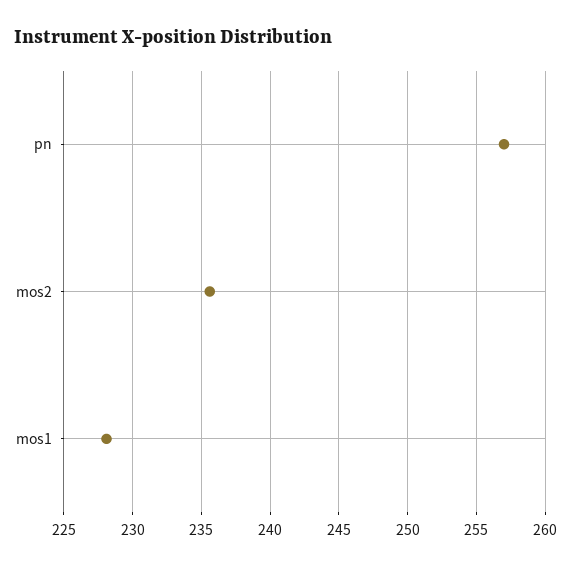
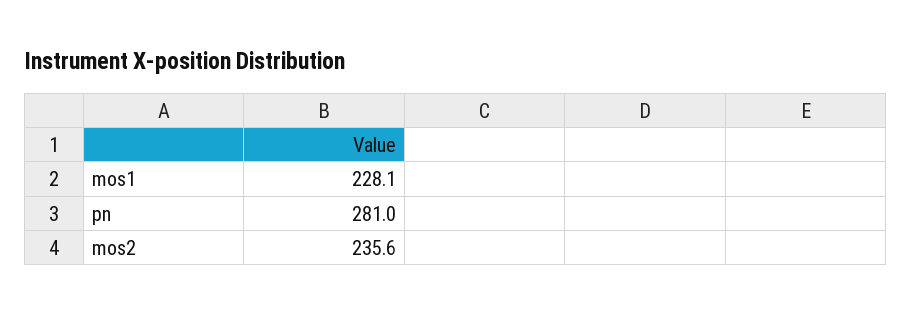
pn: 257 -> 281

